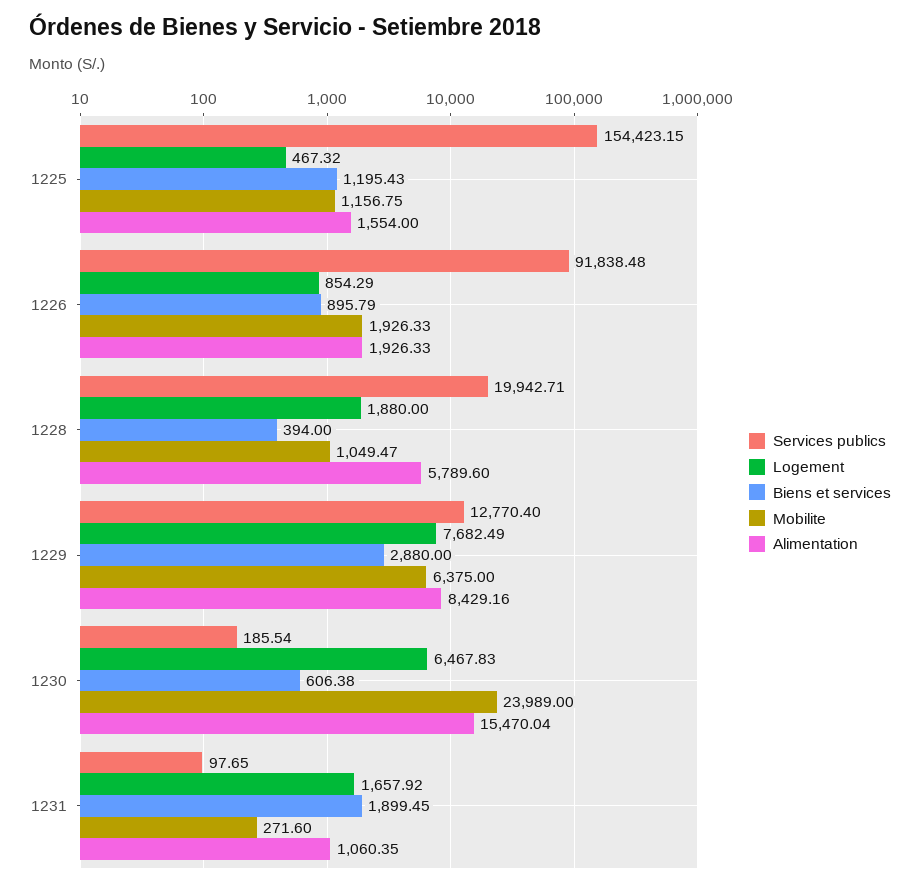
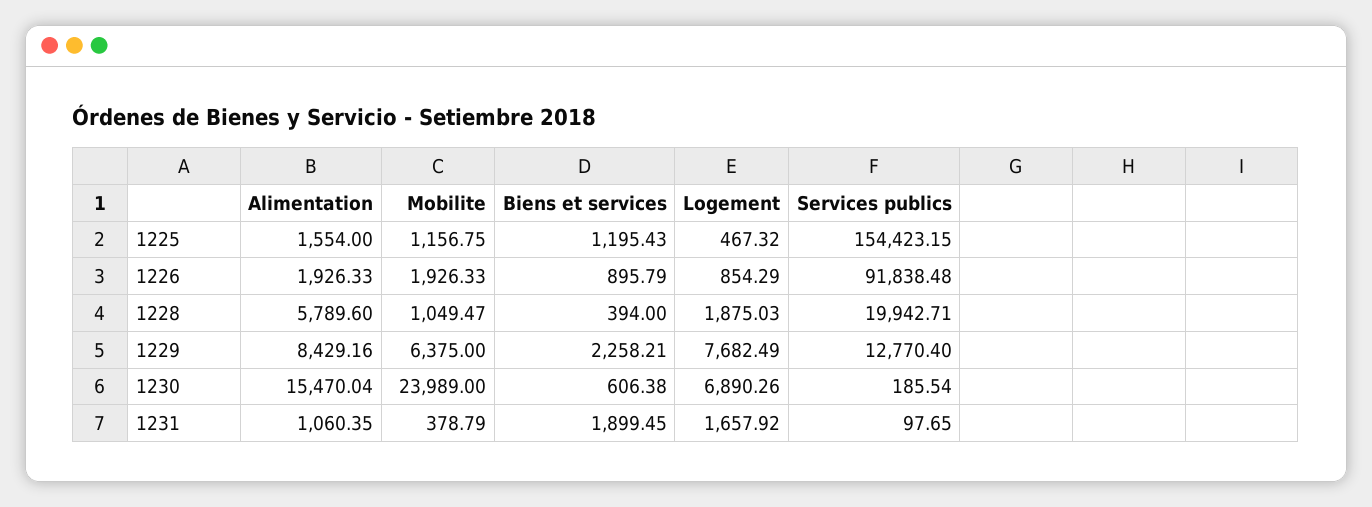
Logement, 1228: 1880 -> 1875.03
Biens et services, 1229: 2880 -> 2258.21
Logement, 1230: 6467.83 -> 6890.26
Mobilite, 1231: 271.6 -> 378.79

